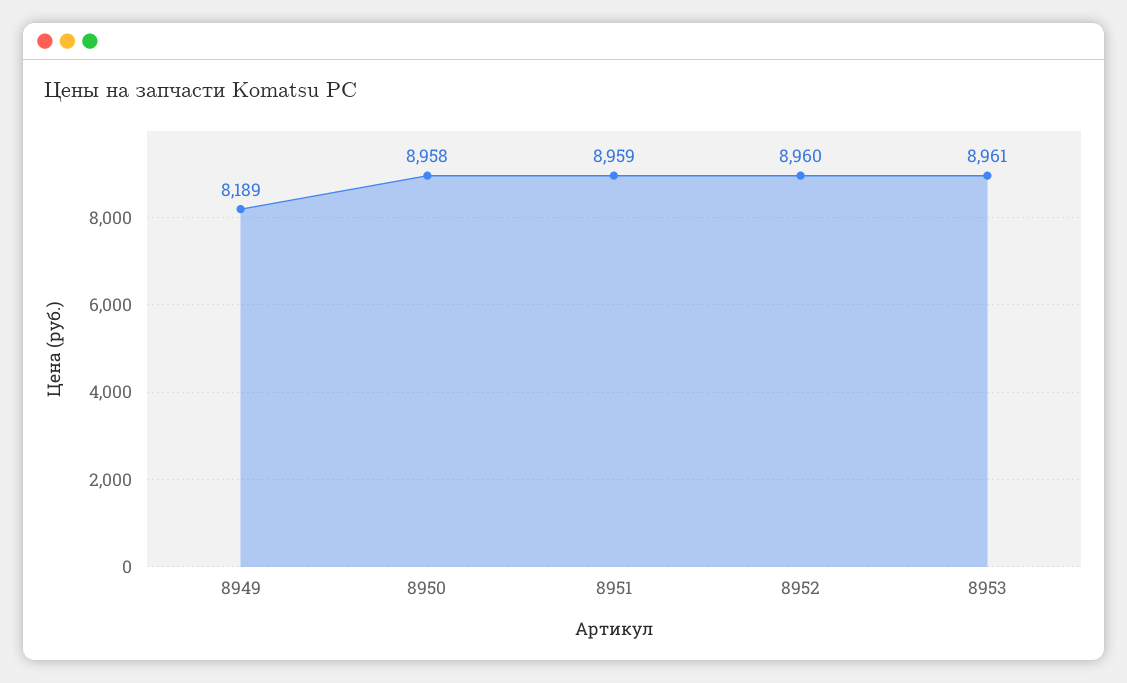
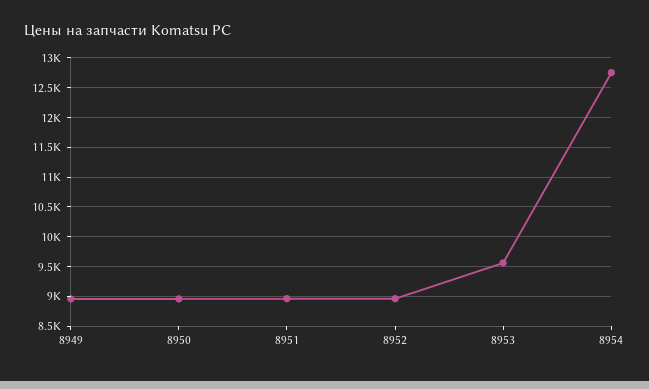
8949: 8189 -> 9000
8953: 8961 -> 9500
8954: none -> 12750

